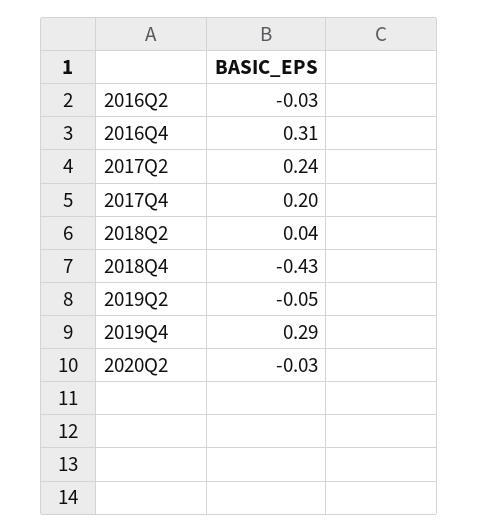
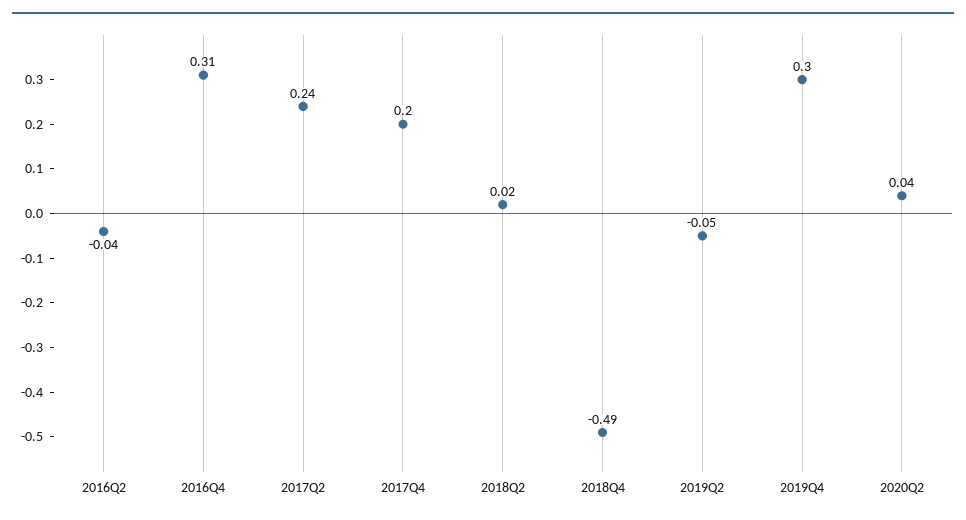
2016Q2: -0.03 -> -0.04
2018Q2: 0.04 -> 0.02
2018Q4: -0.43 -> -0.49
2019Q4: 0.29 -> 0.3
2020Q2: -0.03 -> 0.04

